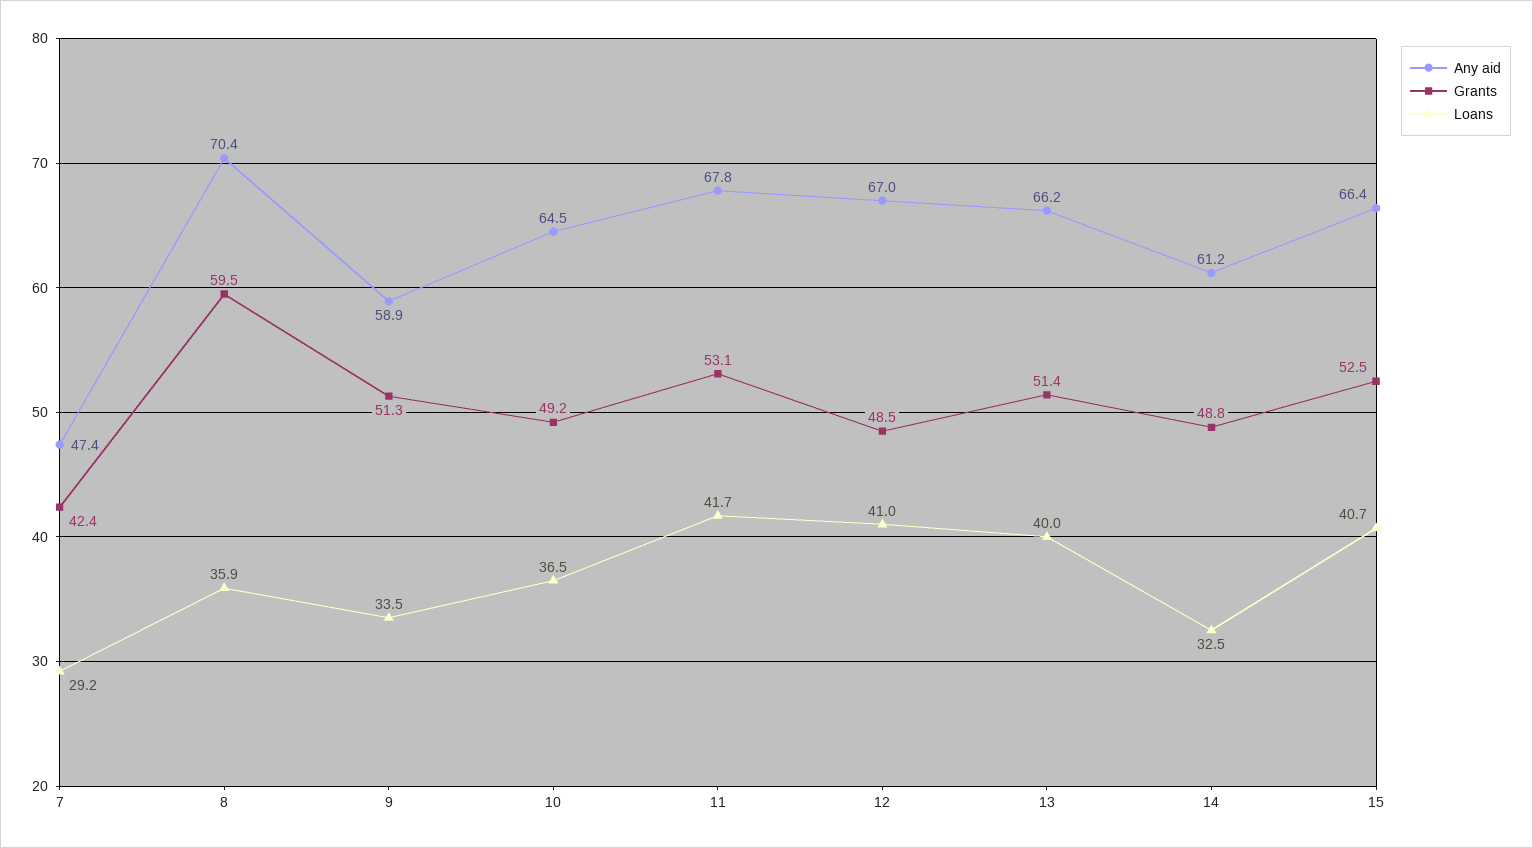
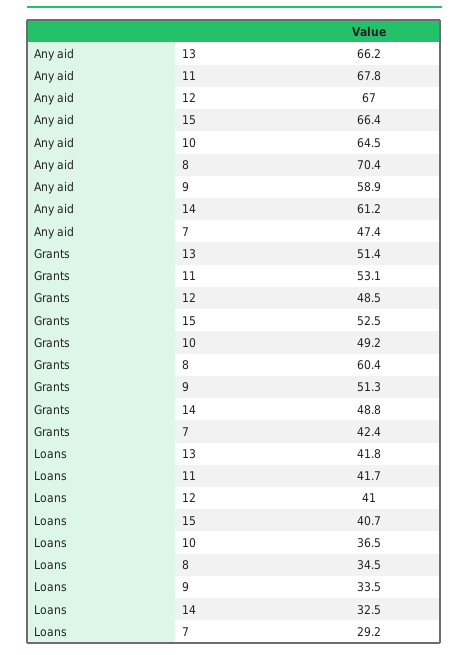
Grants, 8: 59.5 -> 60.4
Loans, 8: 35.9 -> 34.5
Loans, 13: 40 -> 41.8

